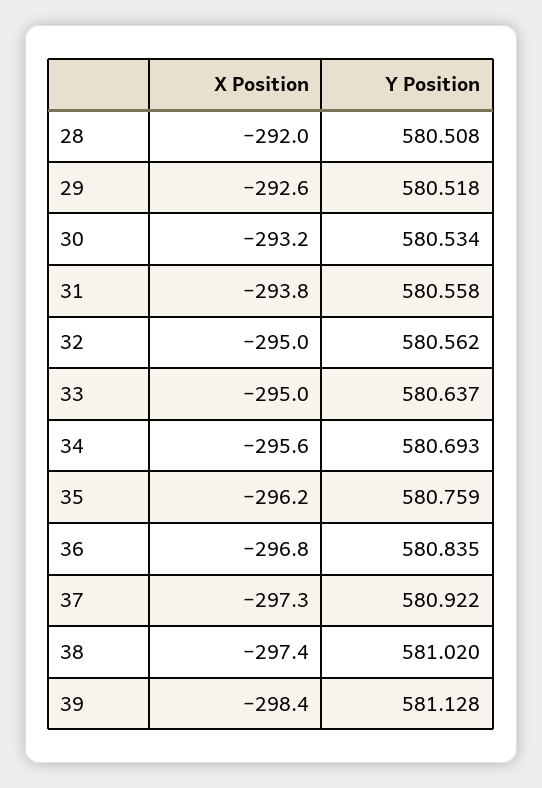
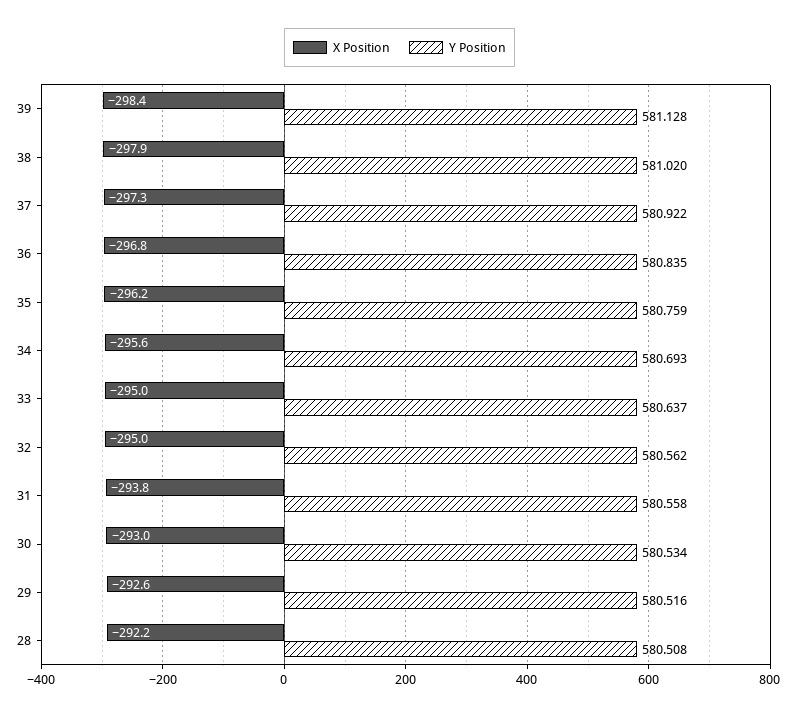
X Position, 28: -292 -> -292.2
Y Position, 29: 580.518 -> 580.516
X Position, 30: -293.2 -> -293
X Position, 38: -297.4 -> -297.9

